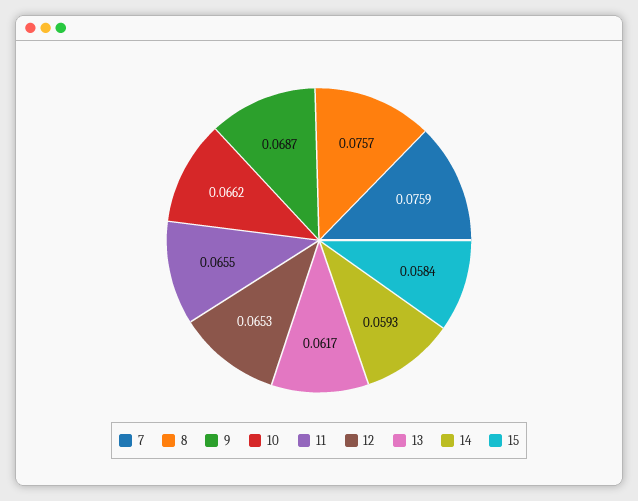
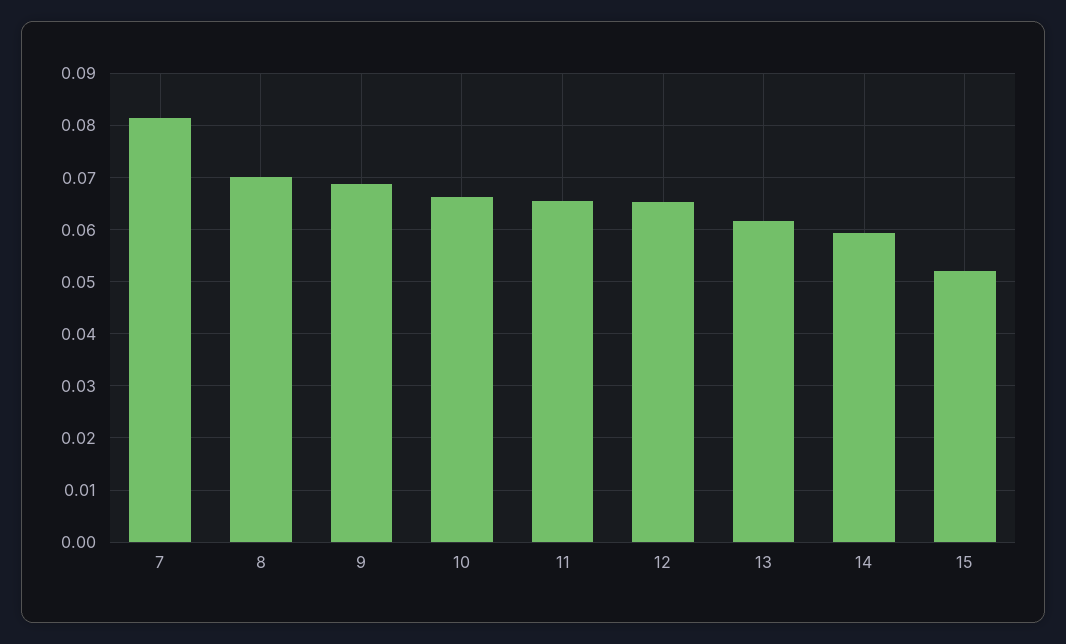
7: 0.0759 -> 0.082
8: 0.0757 -> 0.07
15: 0.0584 -> 0.052

